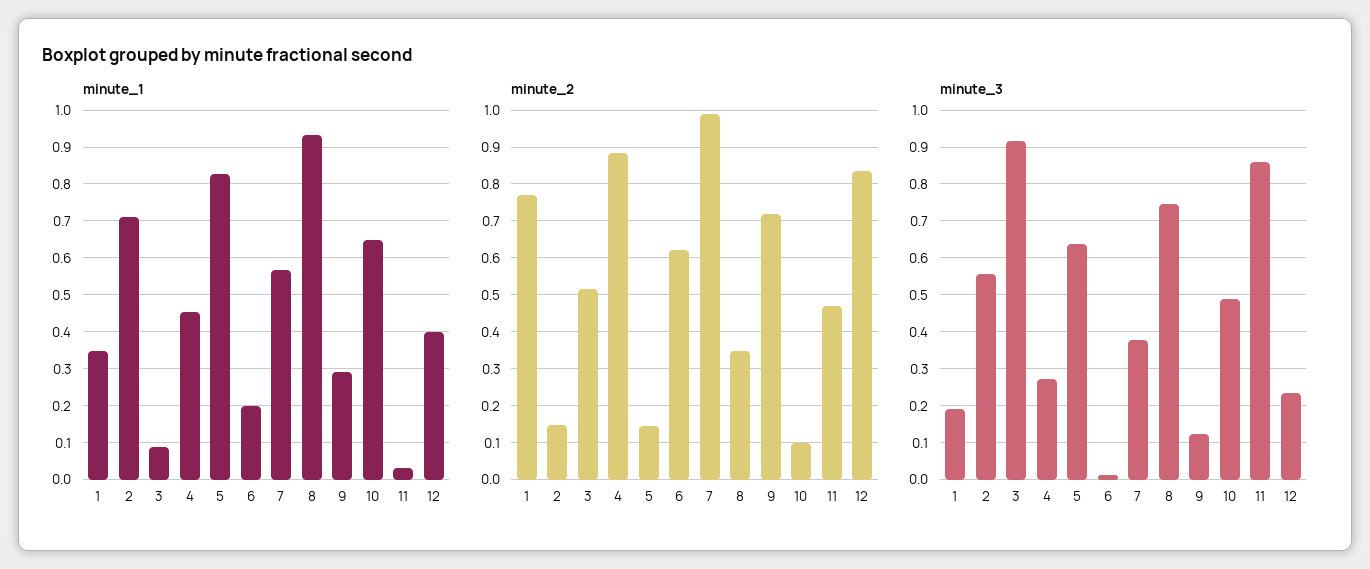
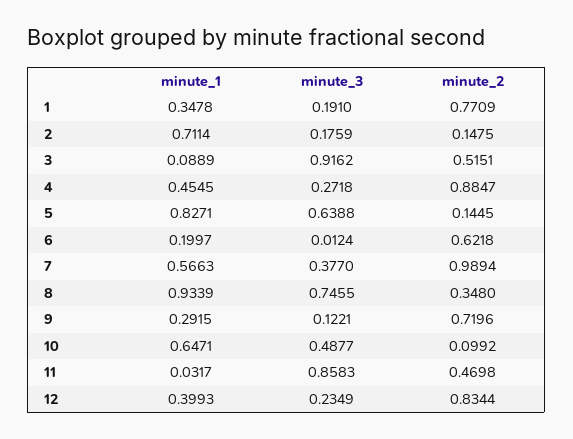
minute_3, 2: 0.56 -> 0.1759

